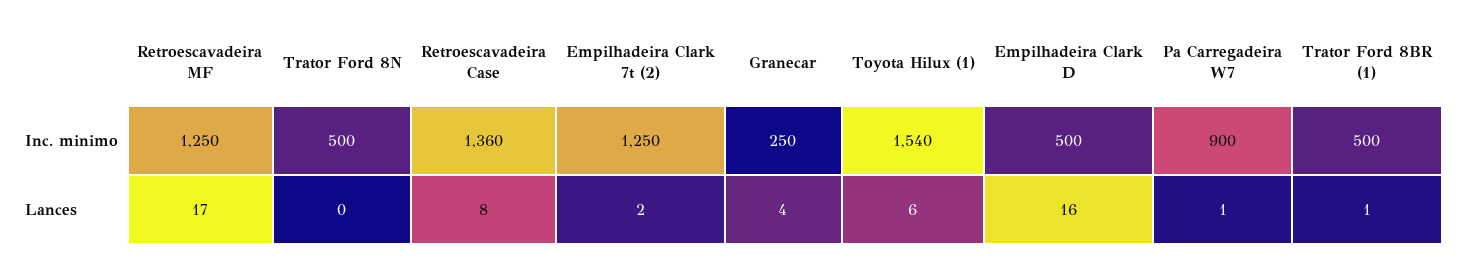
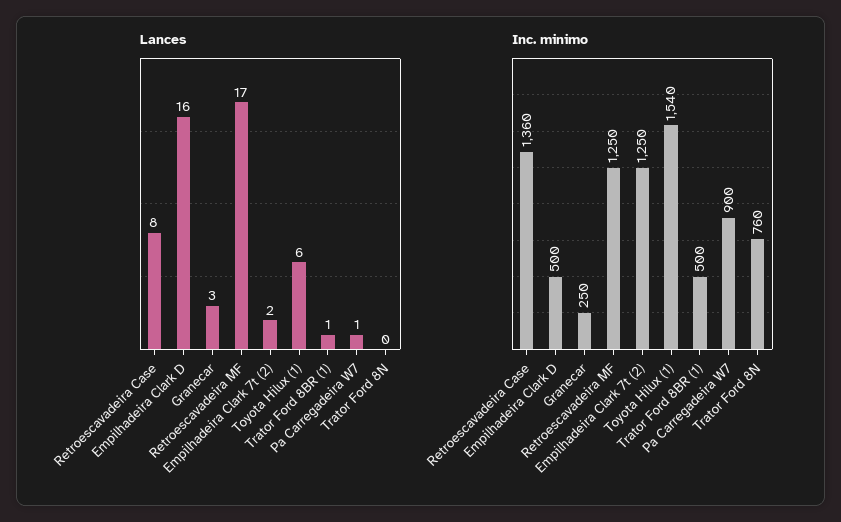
Inc. minimo, Trator Ford 8N: 500 -> 760
Lances, Granecar: 4 -> 3

